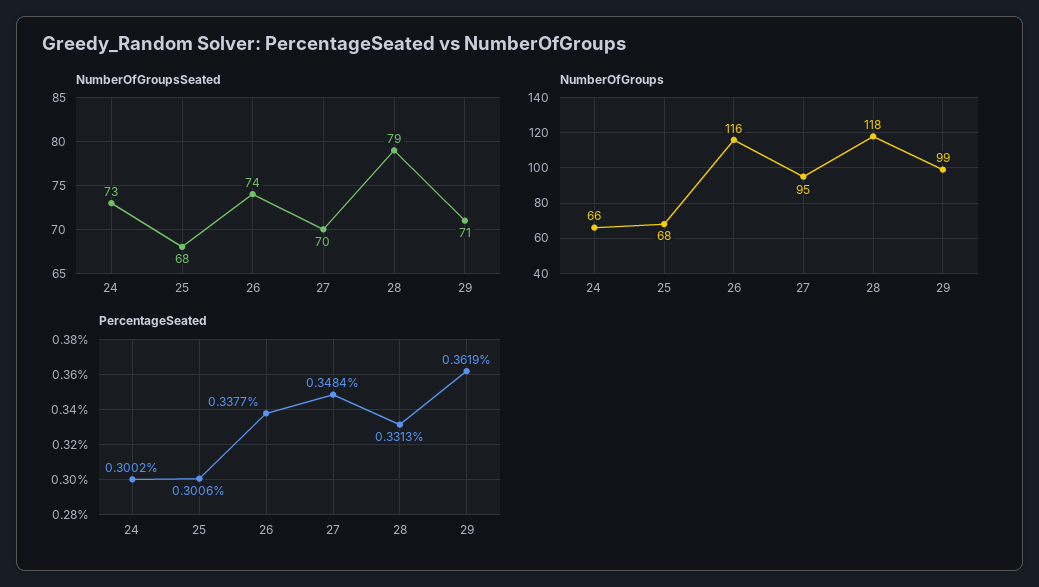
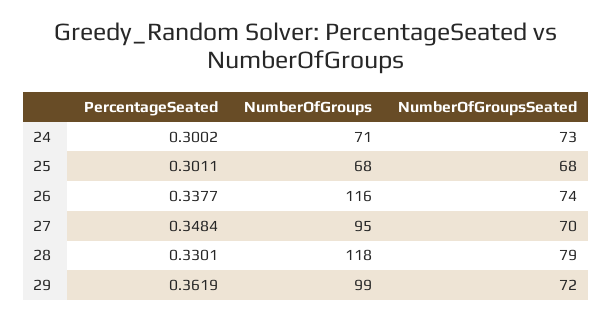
NumberOfGroupsSeated, 29: 71 -> 72
NumberOfGroups, 24: 66 -> 71
PercentageSeated, 25: 0.3006 -> 0.3011
PercentageSeated, 28: 0.3313 -> 0.3301

